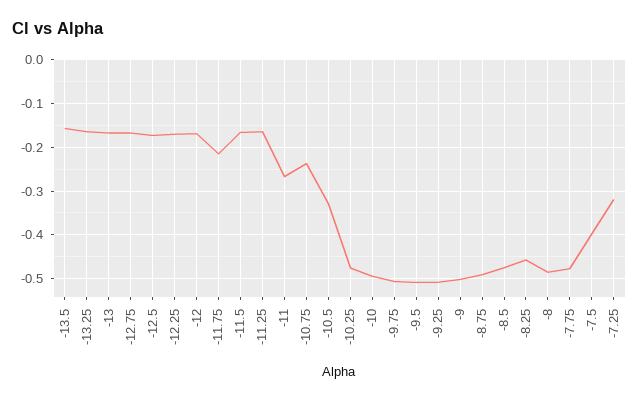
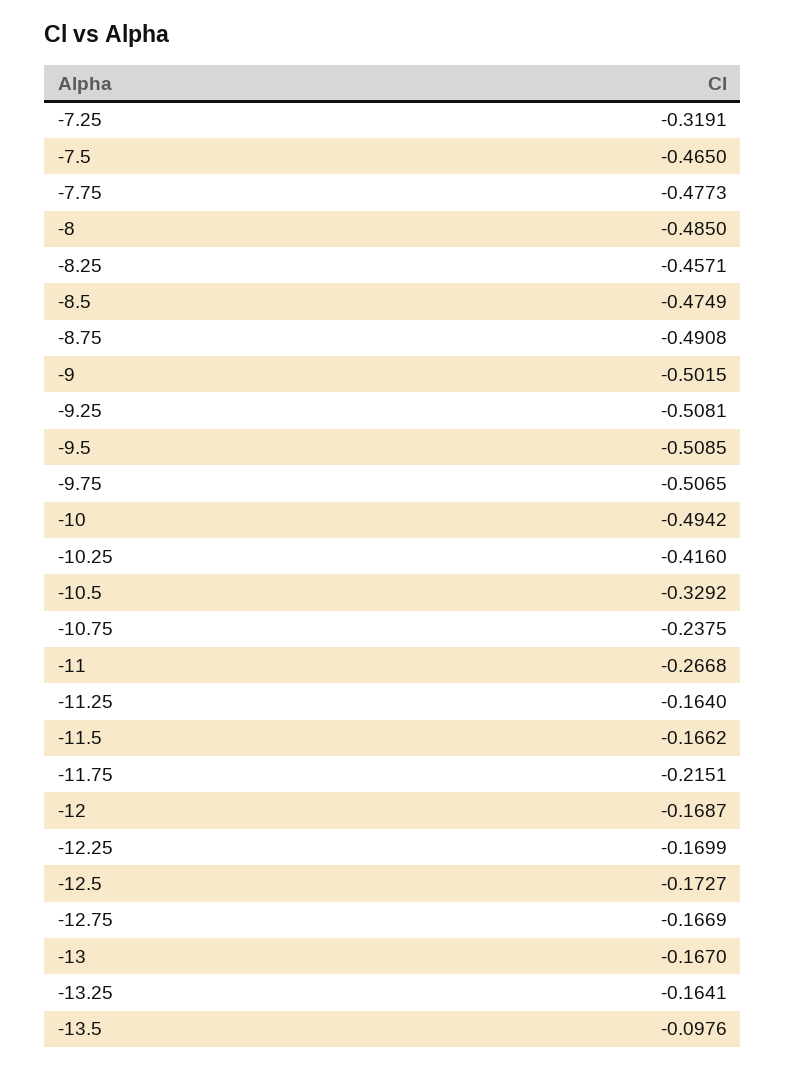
-13.5: -0.16 -> -0.0976
-10.25: -0.48 -> -0.416
-7.5: -0.4 -> -0.465

